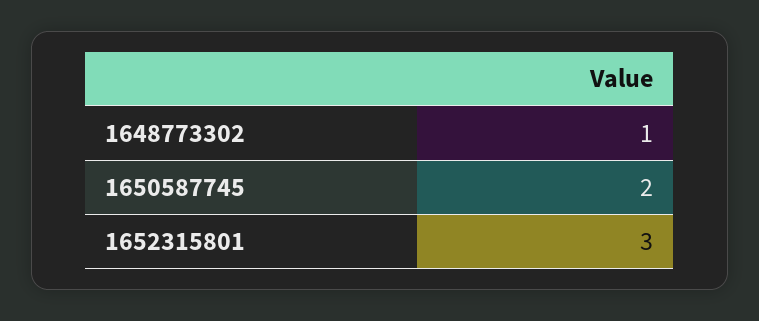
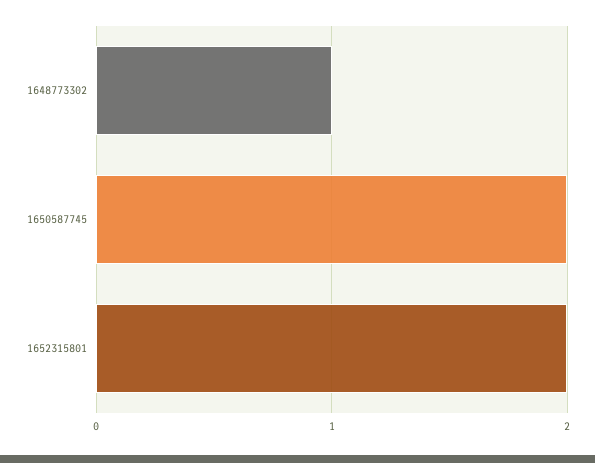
1652315801: 3 -> 2

